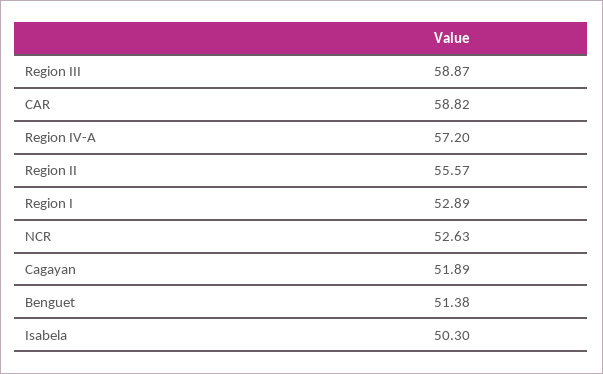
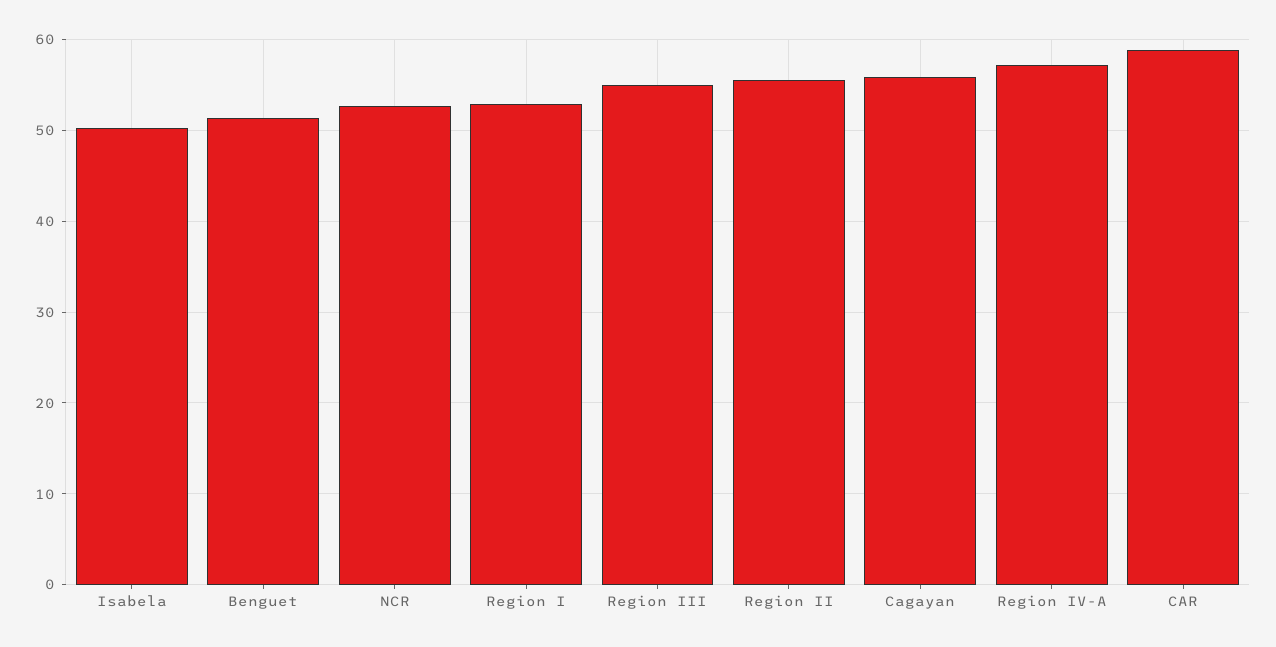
Region III: 58.87 -> 55
Cagayan: 51.89 -> 56

